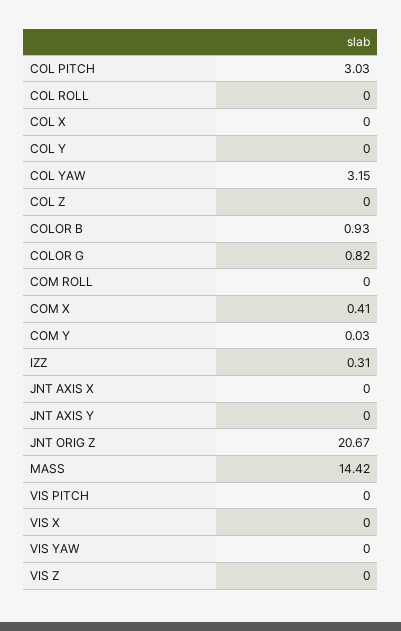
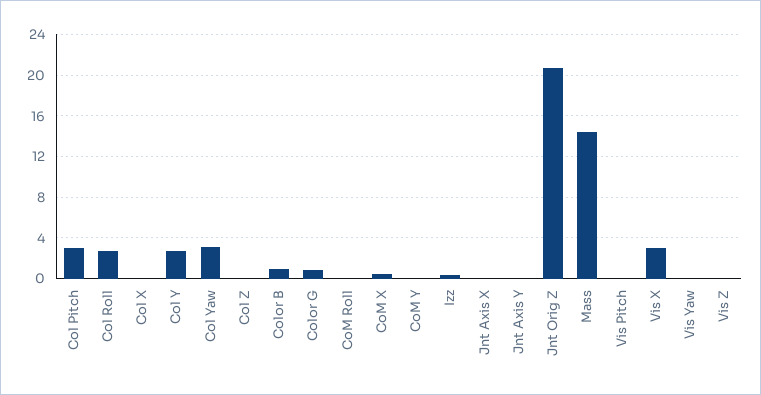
COL ROLL: 0 -> 3
COL Y: 0 -> 3
VIS X: 0 -> 3

